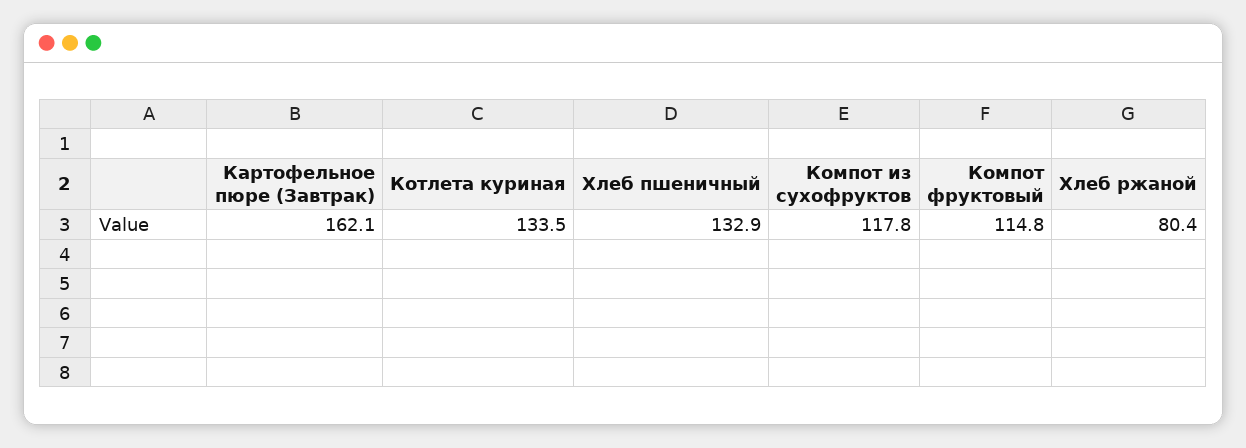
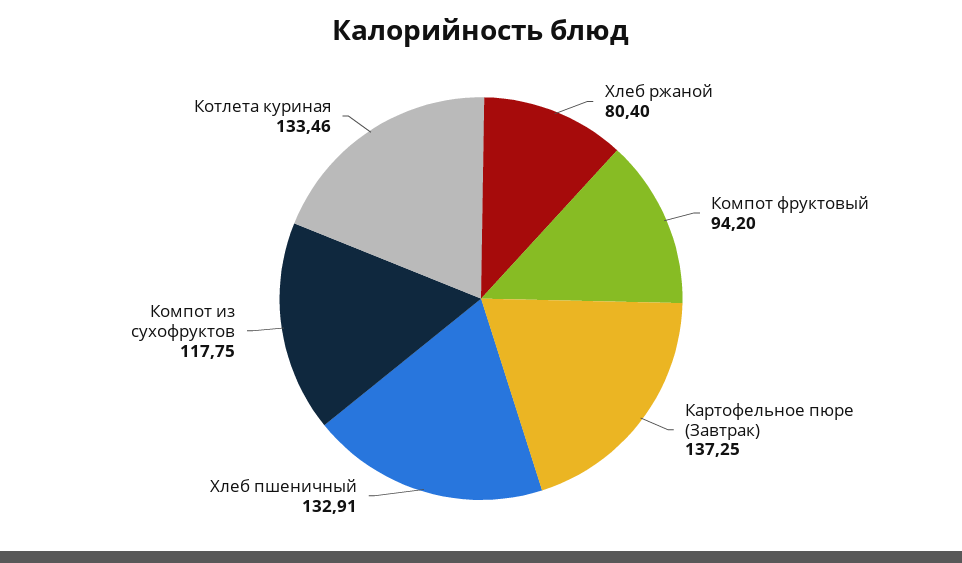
Картофельное пюре (Завтрак): 162.1 -> 137.25
Компот фруктовый: 114.8 -> 94.2

